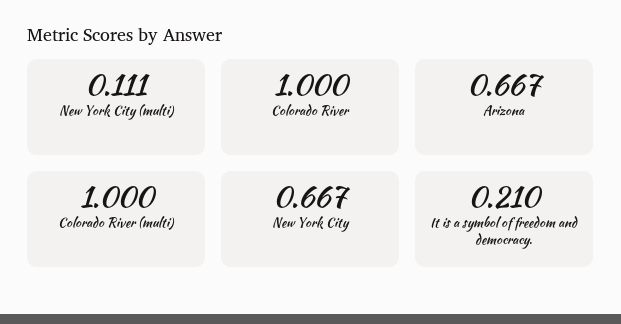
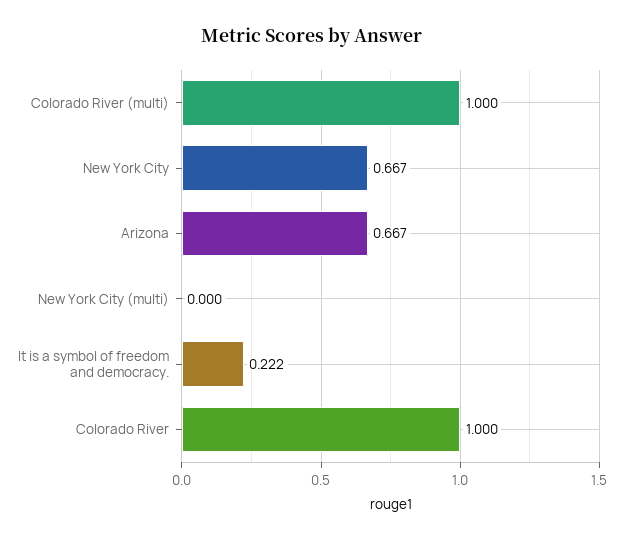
New York City (multi): 0.111 -> 0
It is a symbol of freedom and democracy.: 0.21 -> 0.222

